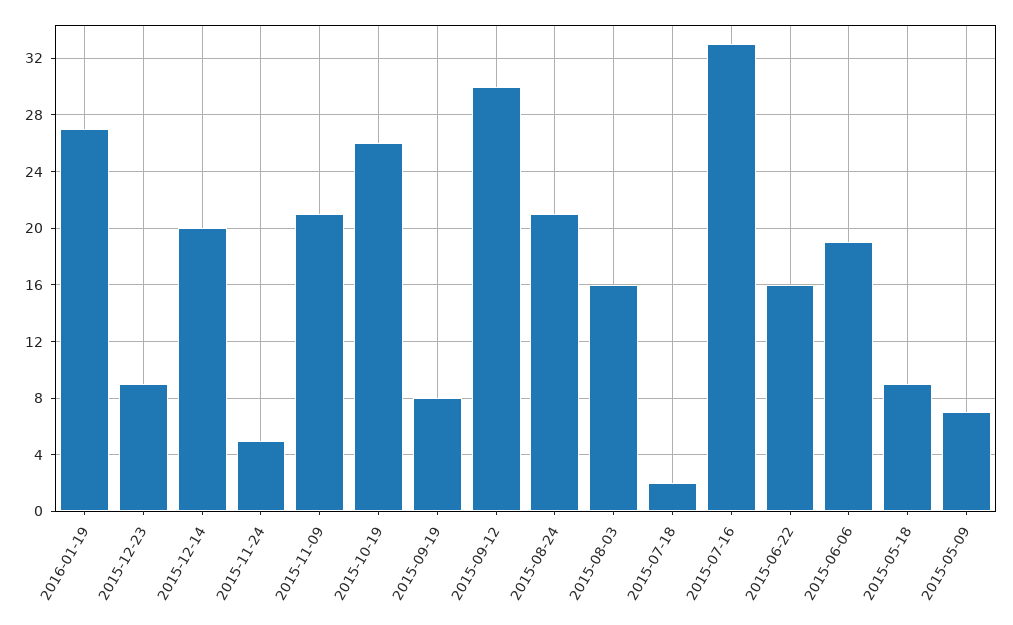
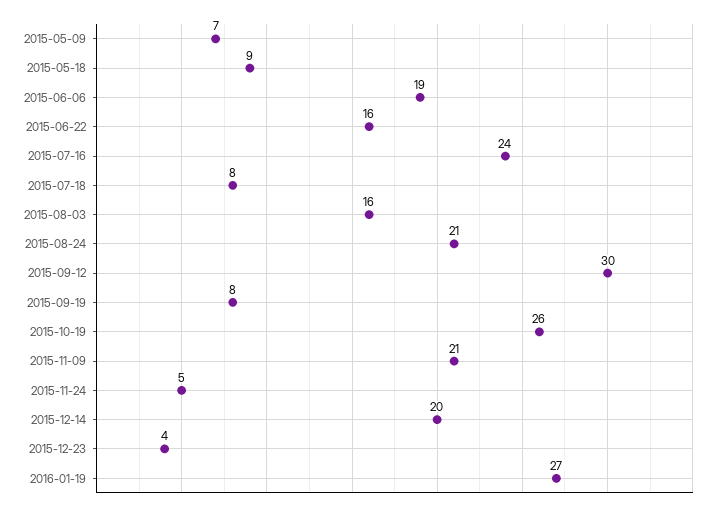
2015-12-23: 9 -> 4
2015-07-18: 2 -> 8
2015-07-16: 33 -> 24

